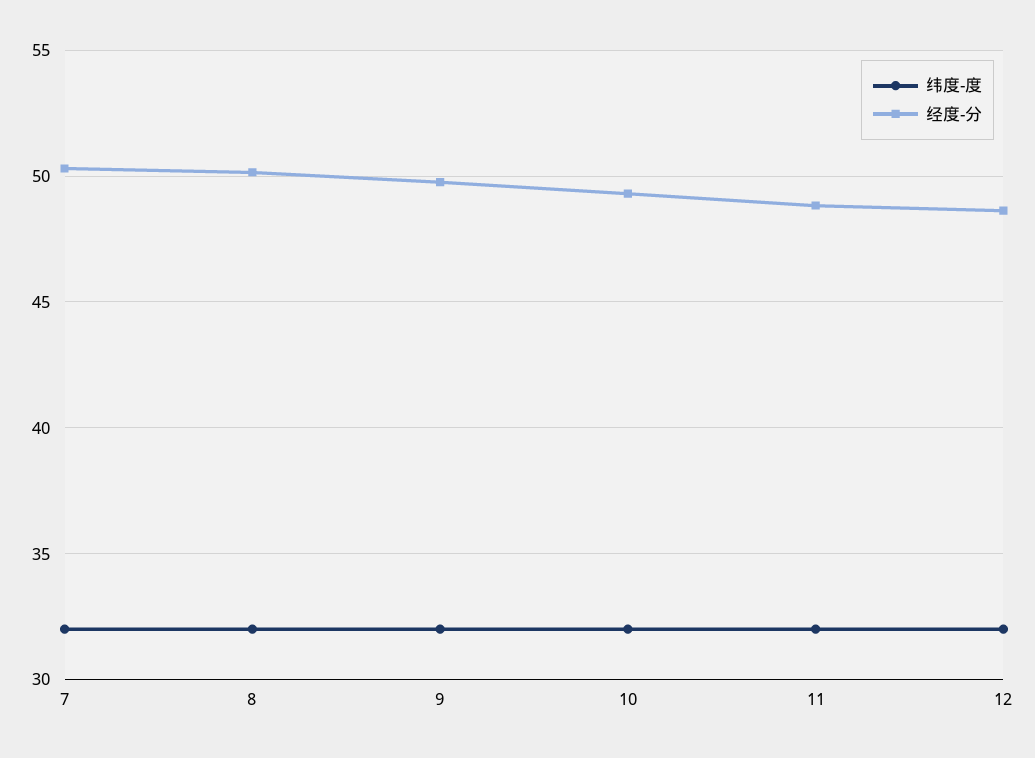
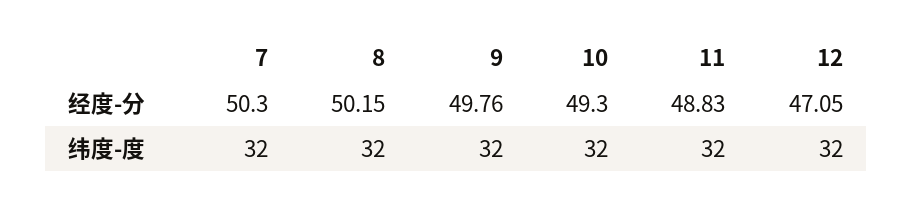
经度-分, 12: 48.5 -> 47.05

